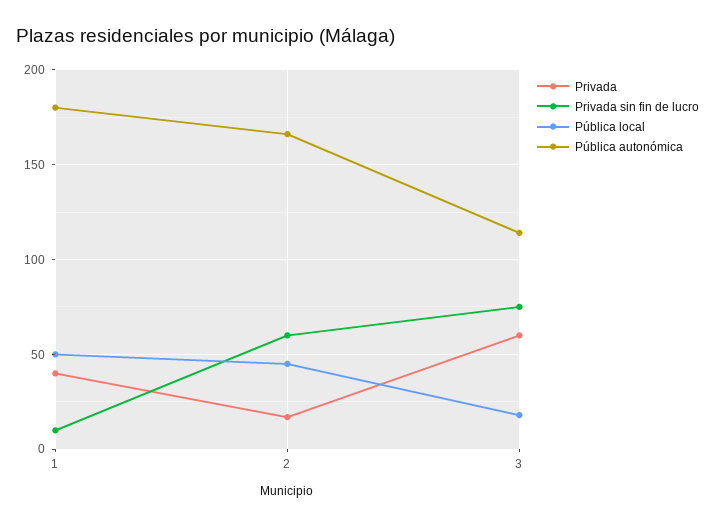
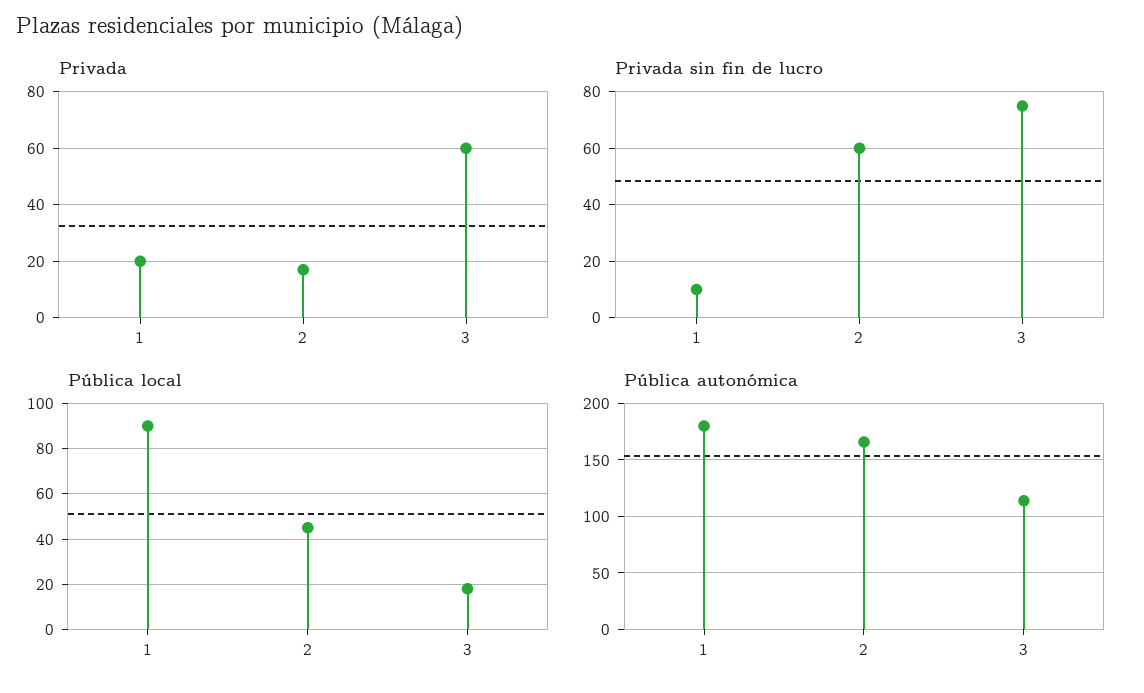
Privada, 1: 40 -> 20
Pública local, 1: 50 -> 90

